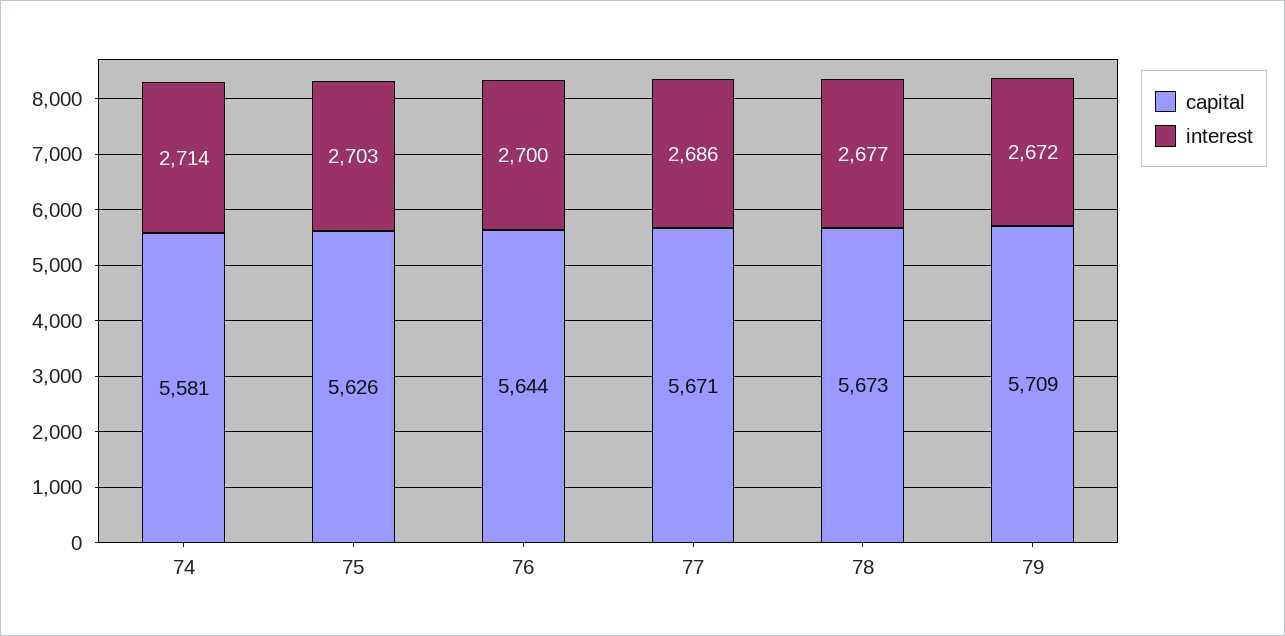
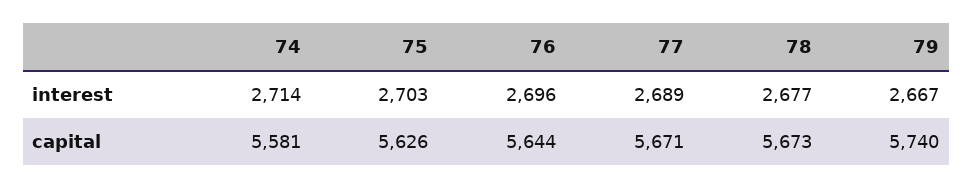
interest, 76: 2700 -> 2696
interest, 77: 2686 -> 2689
capital, 79: 5709 -> 5740
interest, 79: 2672 -> 2667

